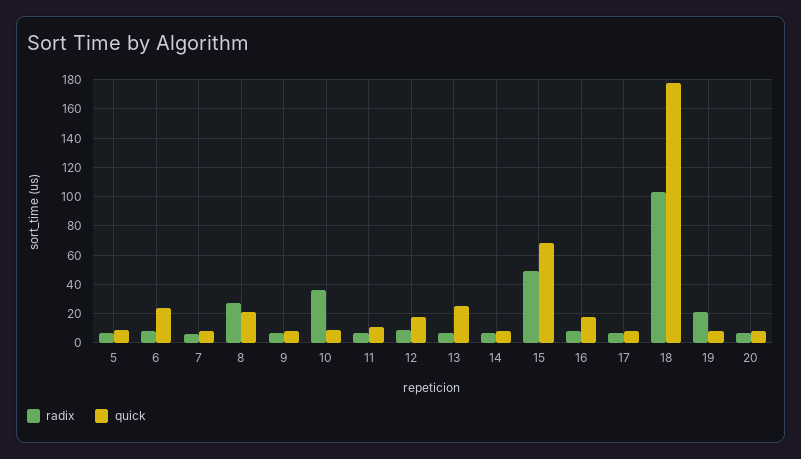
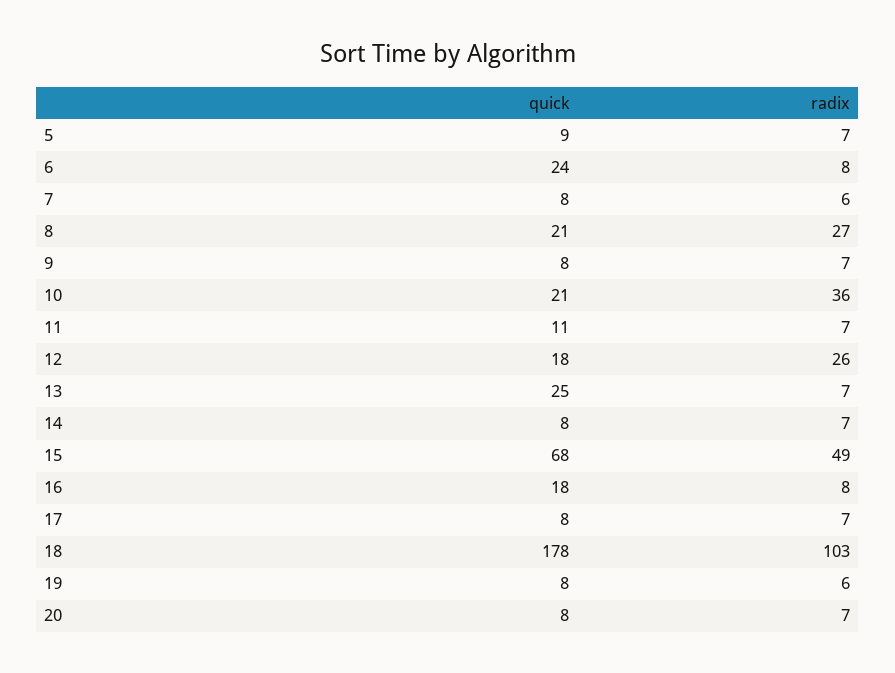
quick, 10: 10 -> 21
radix, 12: 10 -> 26
radix, 19: 20 -> 6

